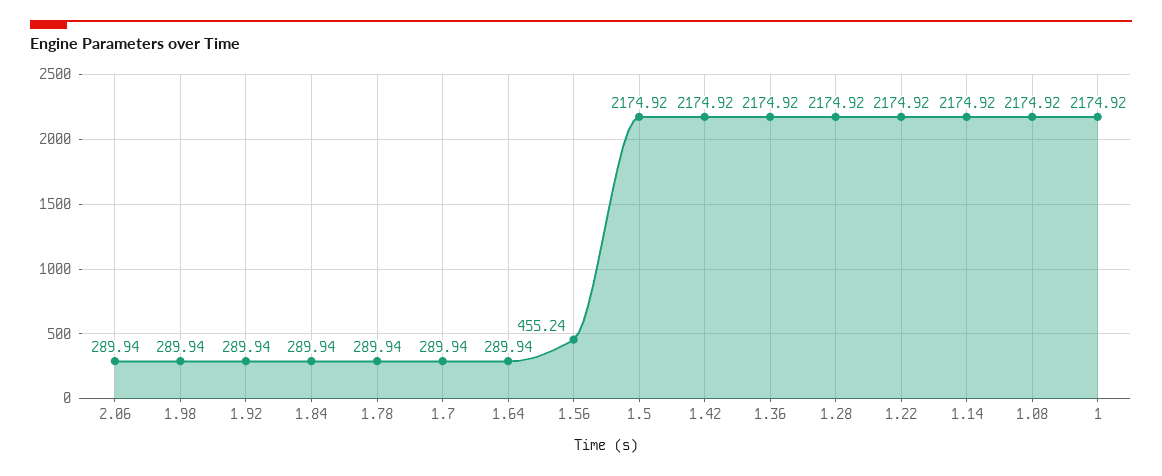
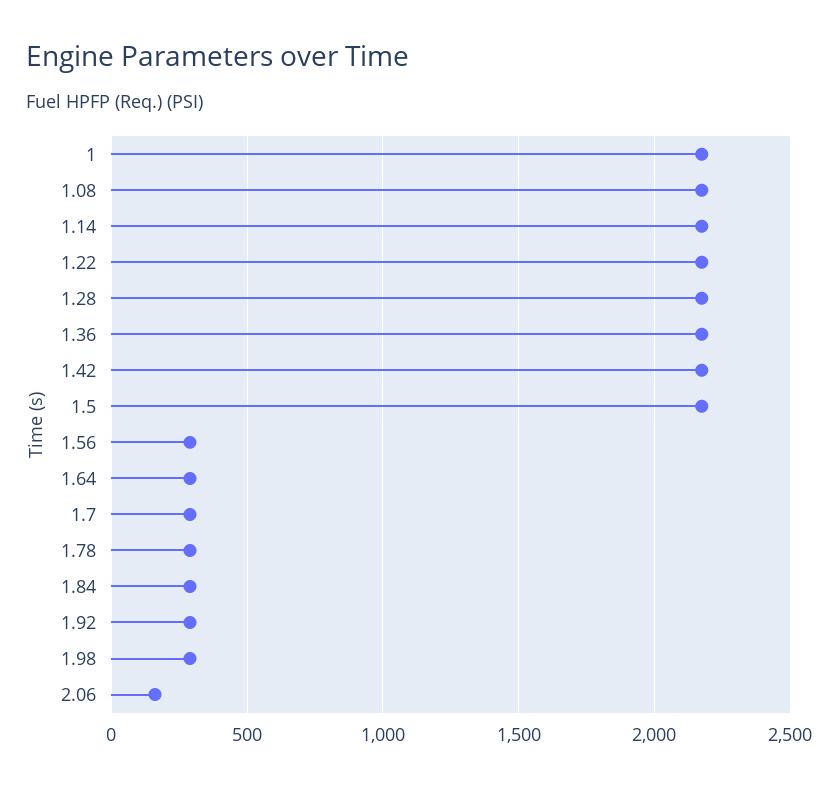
2.06: 289.94 -> 150
1.56: 455.24 -> 300

